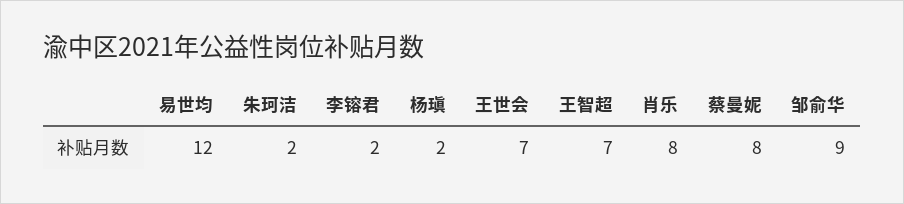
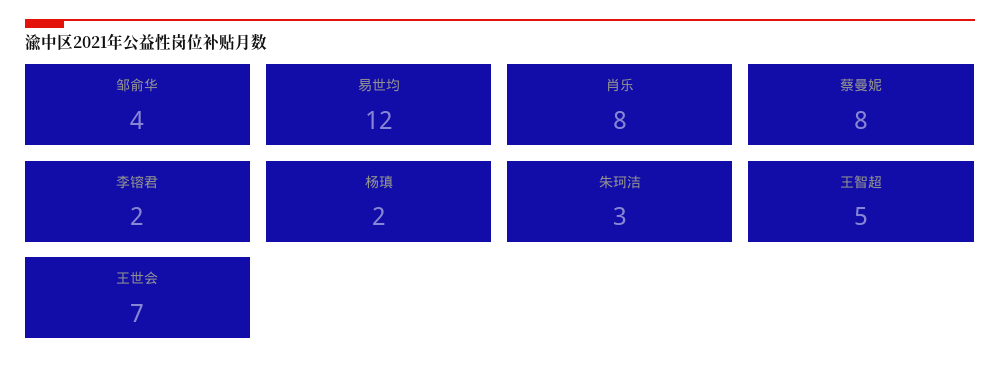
朱珂洁: 2 -> 3
王智超: 7 -> 5
邹俞华: 9 -> 4

